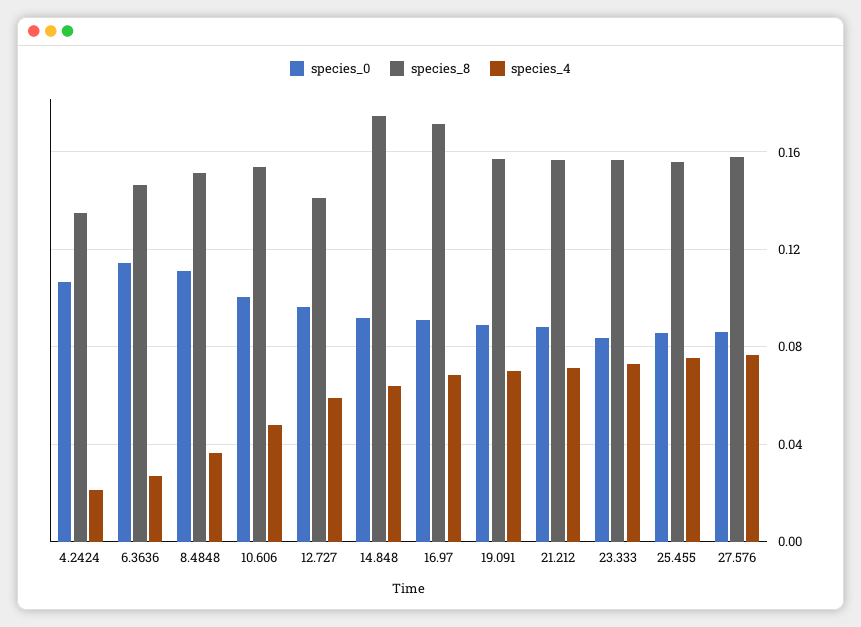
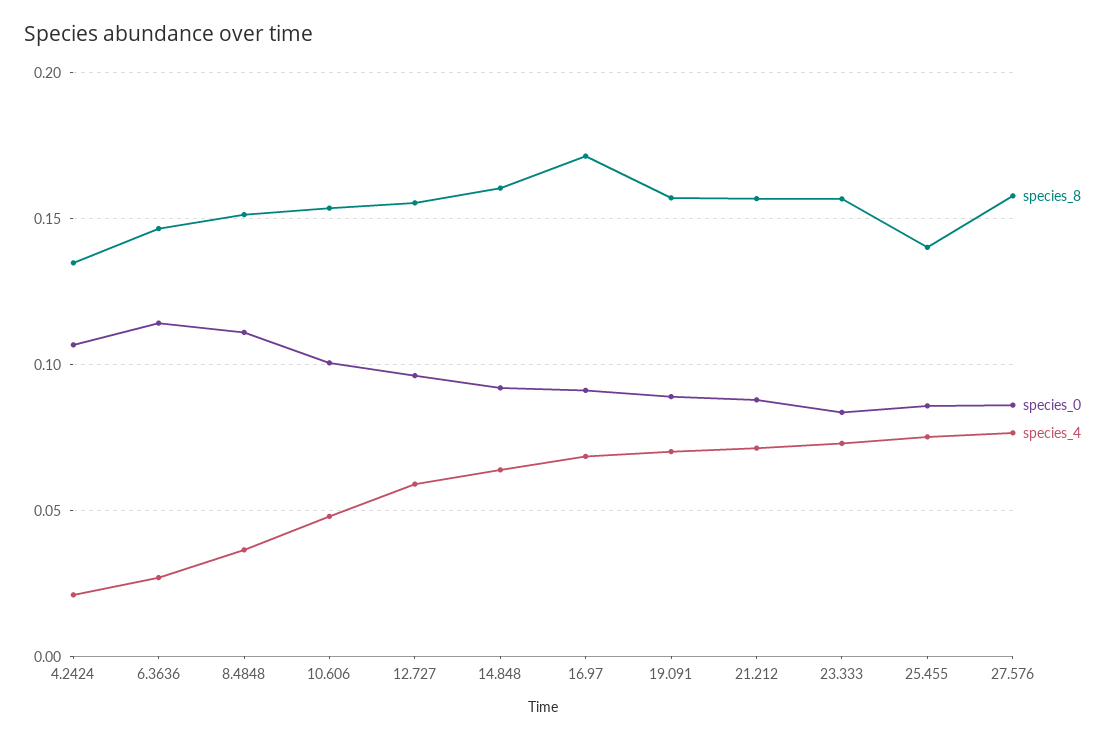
species_8, 12.727: 0.14 -> 0.155
species_8, 14.848: 0.175 -> 0.16
species_8, 25.455: 0.155 -> 0.14

